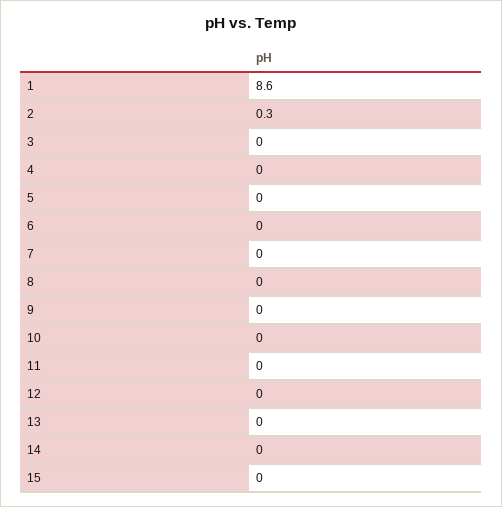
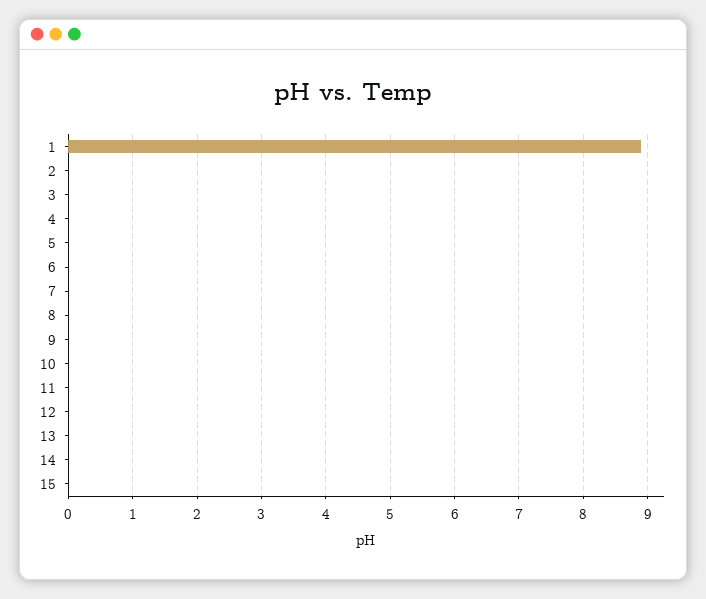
1: 8.6 -> 8.9
2: 0.3 -> 0

